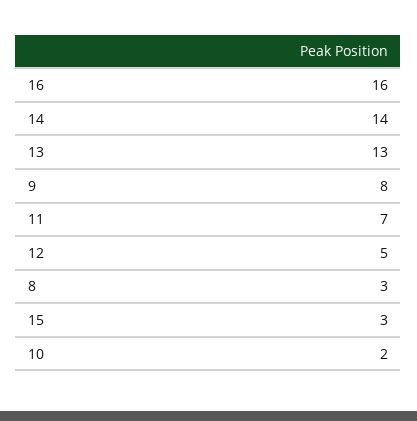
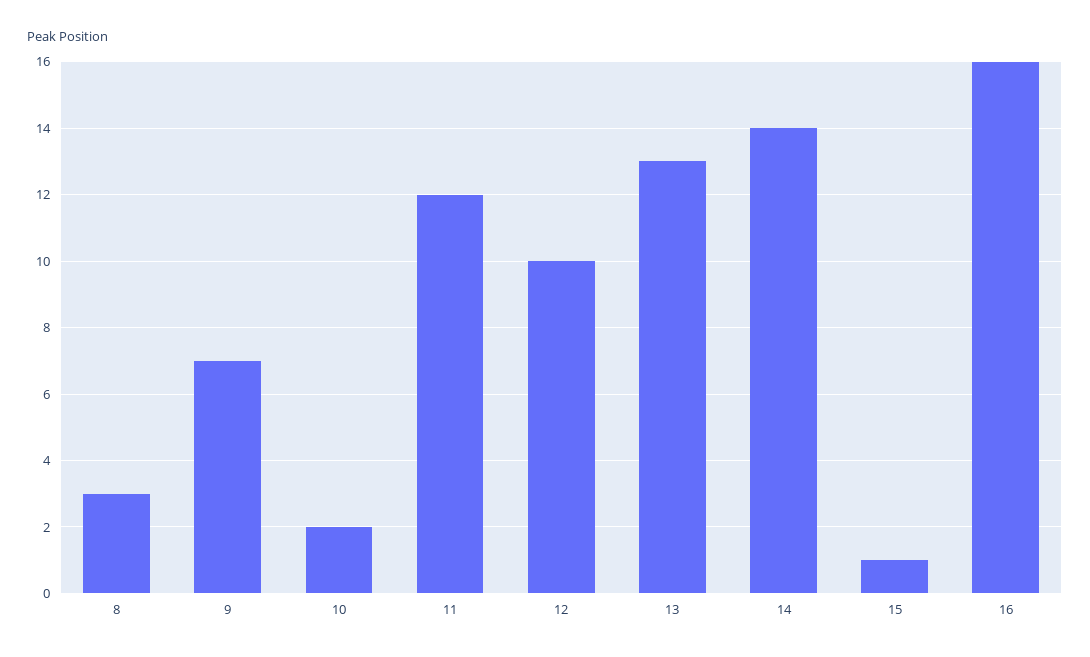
9: 8 -> 7
11: 7 -> 12
12: 5 -> 10
15: 3 -> 1

